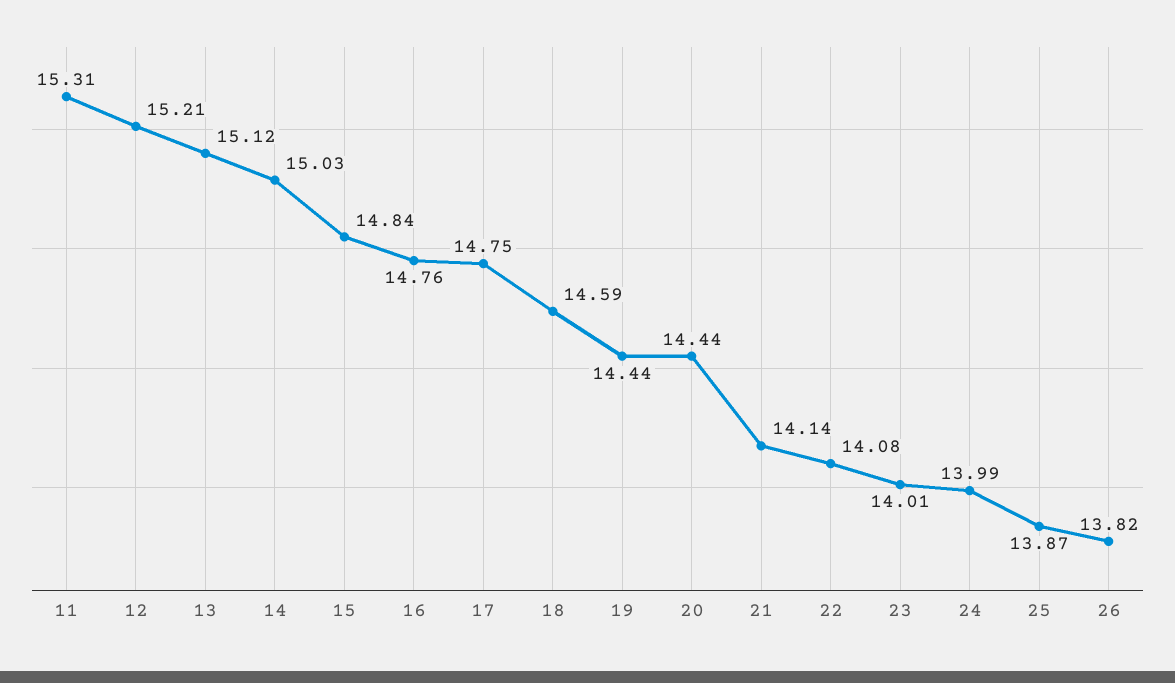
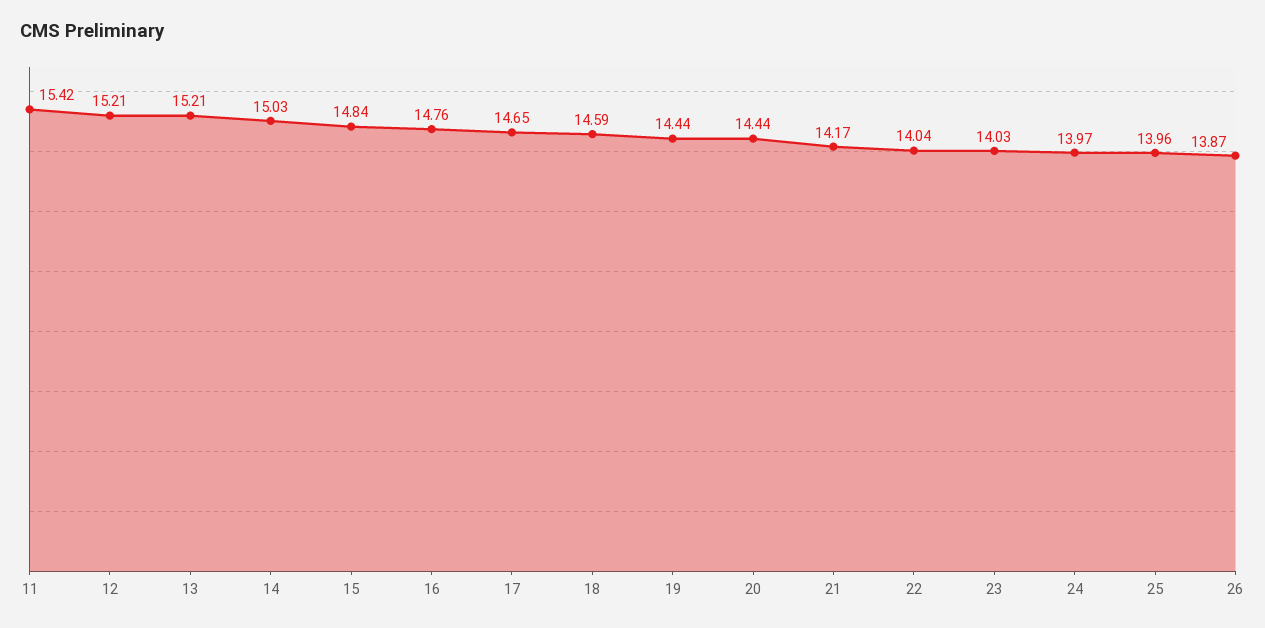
11: 15.31 -> 15.42
13: 15.12 -> 15.21
17: 14.75 -> 14.65
21: 14.14 -> 14.17
22: 14.08 -> 14.04
23: 14.01 -> 14.03
24: 13.99 -> 13.97
25: 13.87 -> 13.96
26: 13.82 -> 13.87

